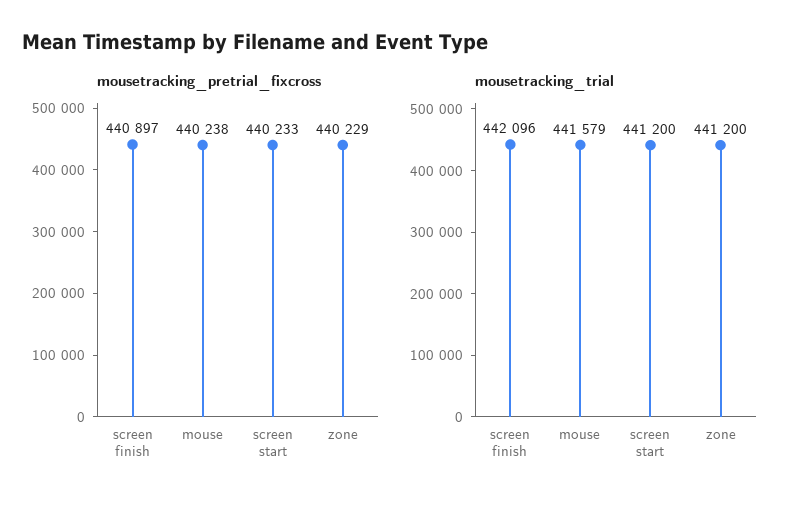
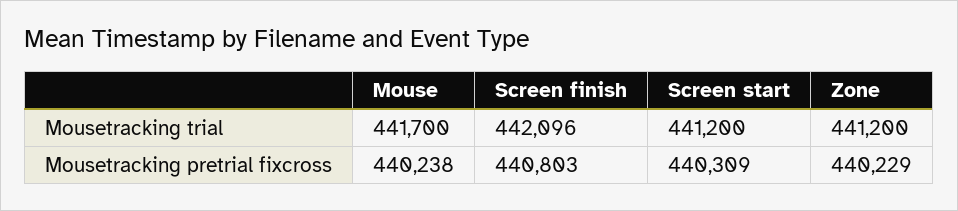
mousetracking_pretrial_fixcross, screen finish: 440897 -> 440803
mousetracking_pretrial_fixcross, screen start: 440233 -> 440309
mousetracking_trial, mouse: 441579 -> 441700

